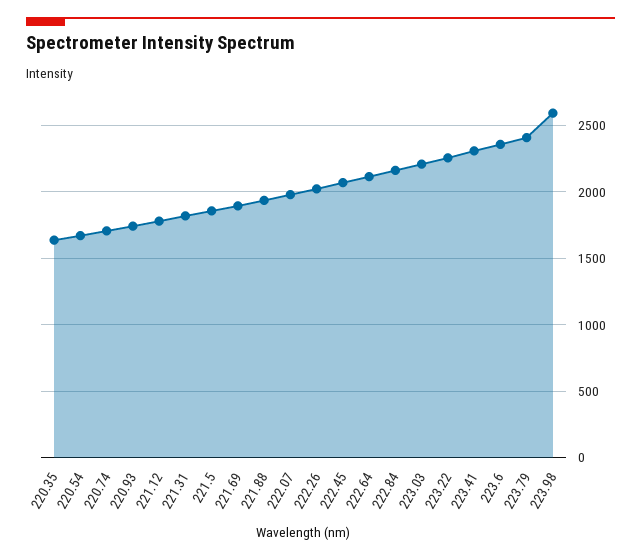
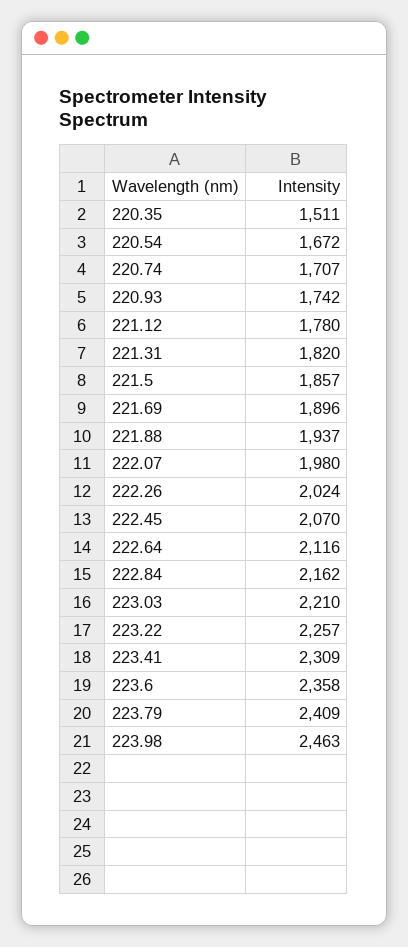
220.35: 1650 -> 1511
223.98: 2600 -> 2463

